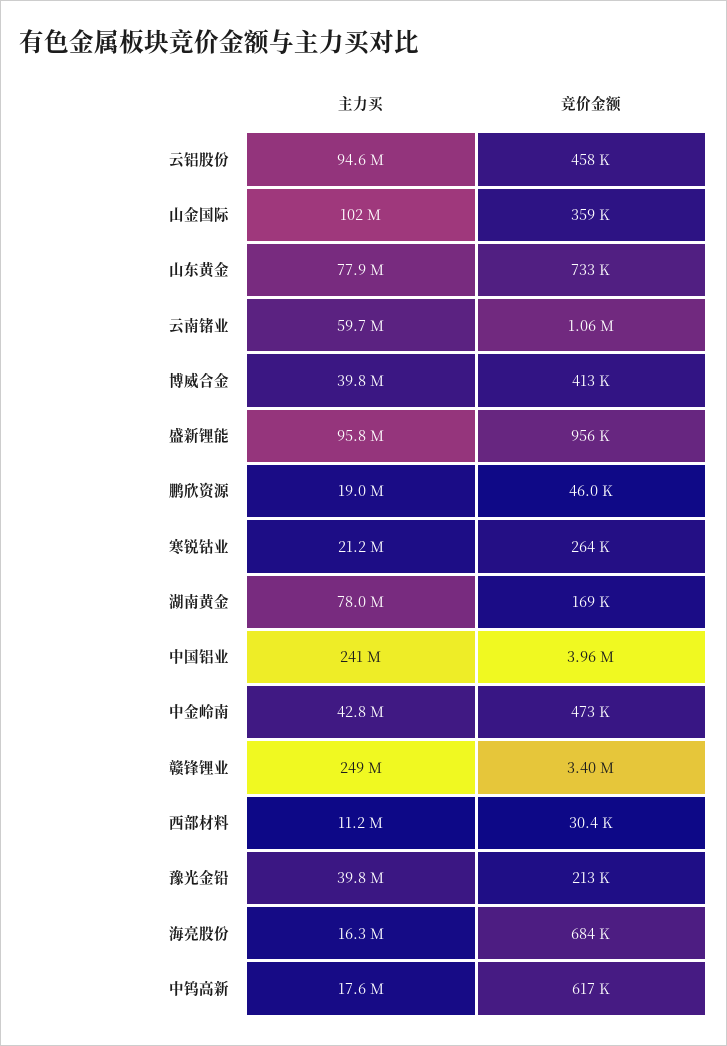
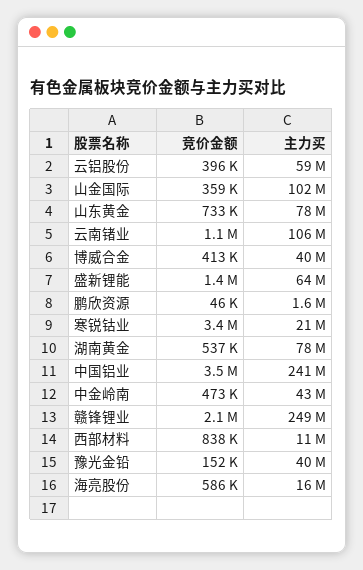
主力买, 云铝股份: 94600000 -> 59000000
竞价金额, 云铝股份: 458000 -> 396000
主力买, 云南锗业: 59700000 -> 106000000
主力买, 盛新锂能: 95800000 -> 64000000
竞价金额, 盛新锂能: 956000 -> 1400000
主力买, 鹏欣资源: 19000000 -> 1600000
竞价金额, 寒锐钴业: 264000 -> 3400000
竞价金额, 湖南黄金: 169000 -> 537000
竞价金额, 中国铝业: 3960000 -> 3500000
竞价金额, 赣锋锂业: 3400000 -> 2100000
竞价金额, 西部材料: 30400 -> 838000
竞价金额, 豫光金铅: 213000 -> 152000
竞价金额, 海亮股份: 684000 -> 586000
主力买, 中钨高新: 17600000 -> none
竞价金额, 中钨高新: 617000 -> none

